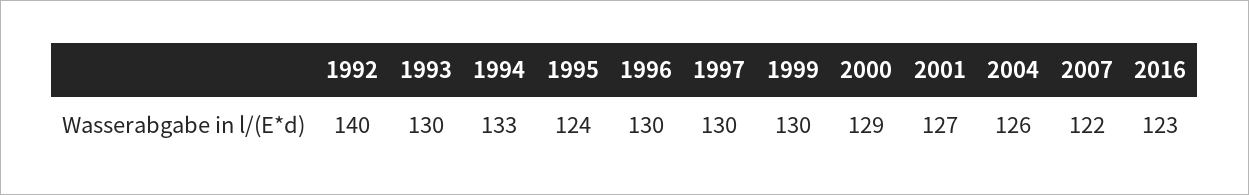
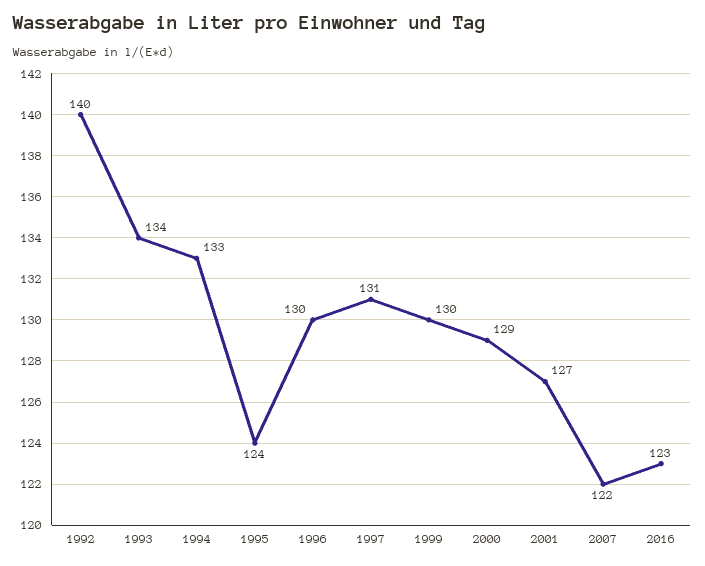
1993: 130 -> 134
1997: 130 -> 131
2004: 126 -> none

